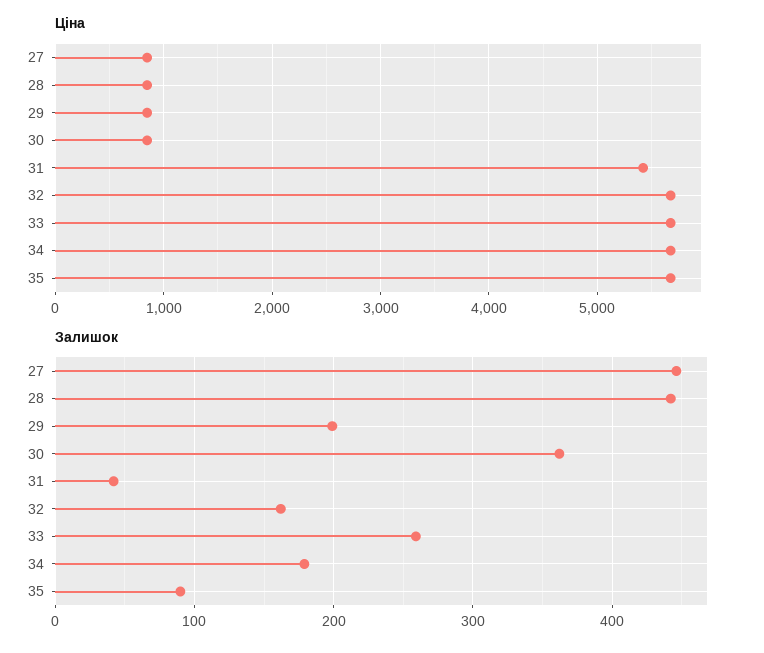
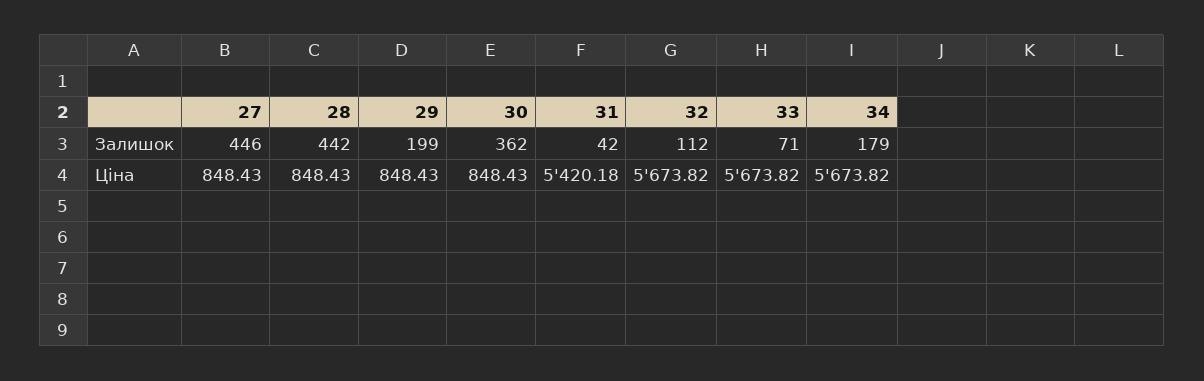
Ціна, 35: 5700 -> none
Залишок, 32: 160 -> 112
Залишок, 33: 260 -> 71
Залишок, 35: 90 -> none

